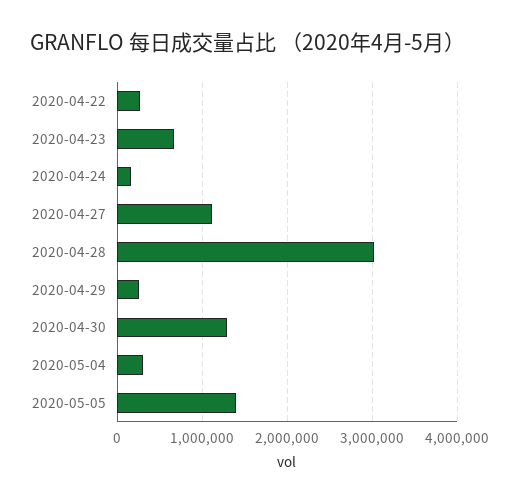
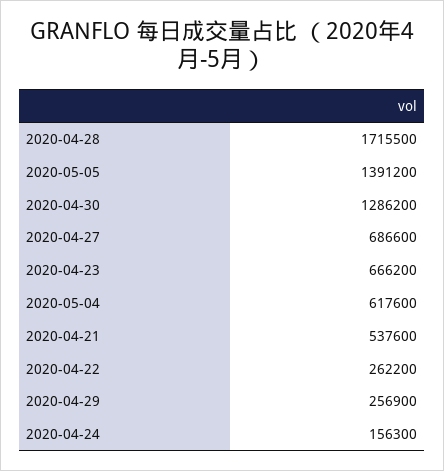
2020-04-27: 1100000 -> 686600
2020-04-28: 3000000 -> 1715500
2020-05-04: 300000 -> 617600
2020-04-21: none -> 537600

